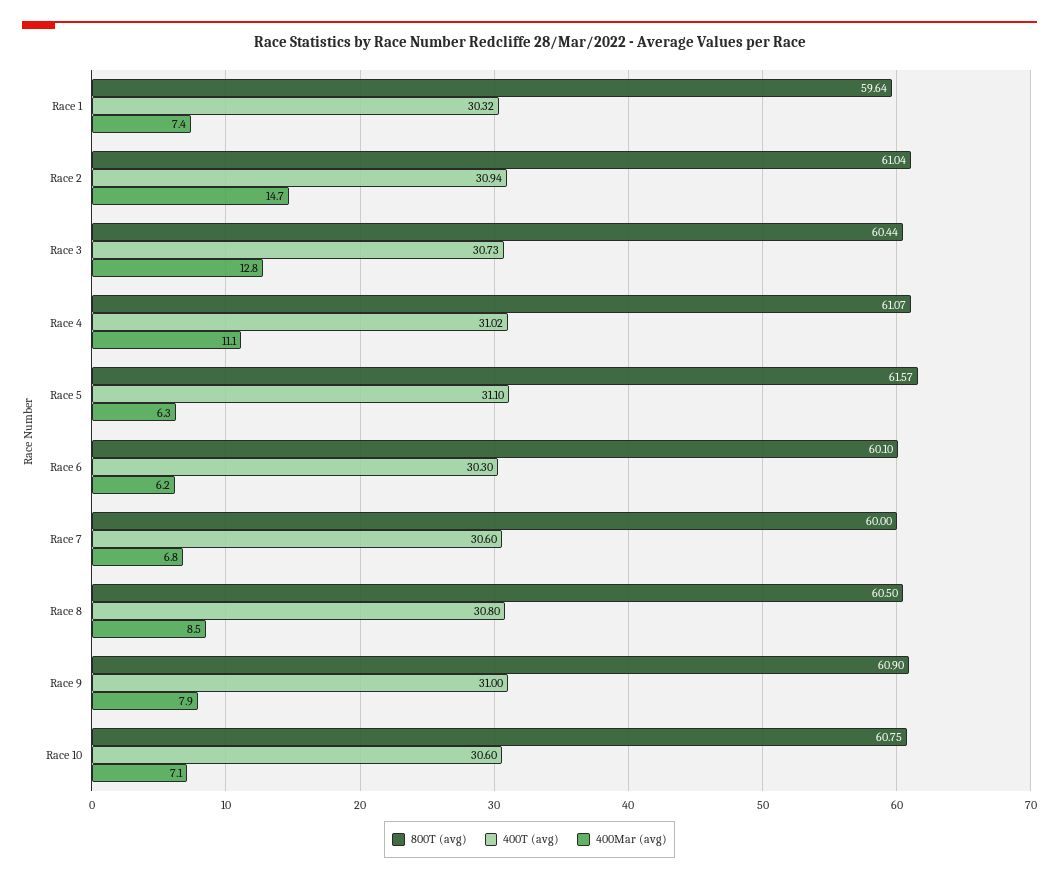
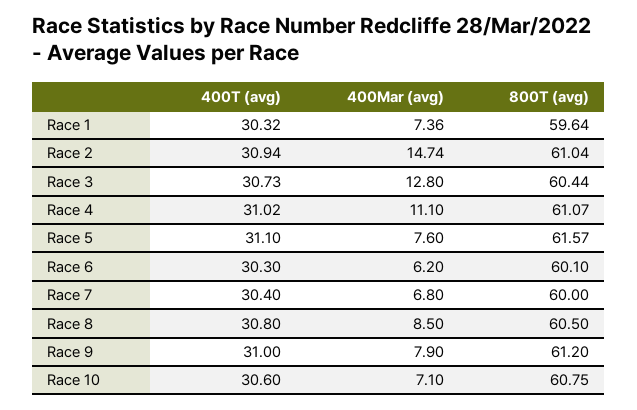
400Mar (avg), Race 5: 6.3 -> 7.6
400T (avg), Race 7: 30.6 -> 30.4
800T (avg), Race 9: 60.9 -> 61.2

